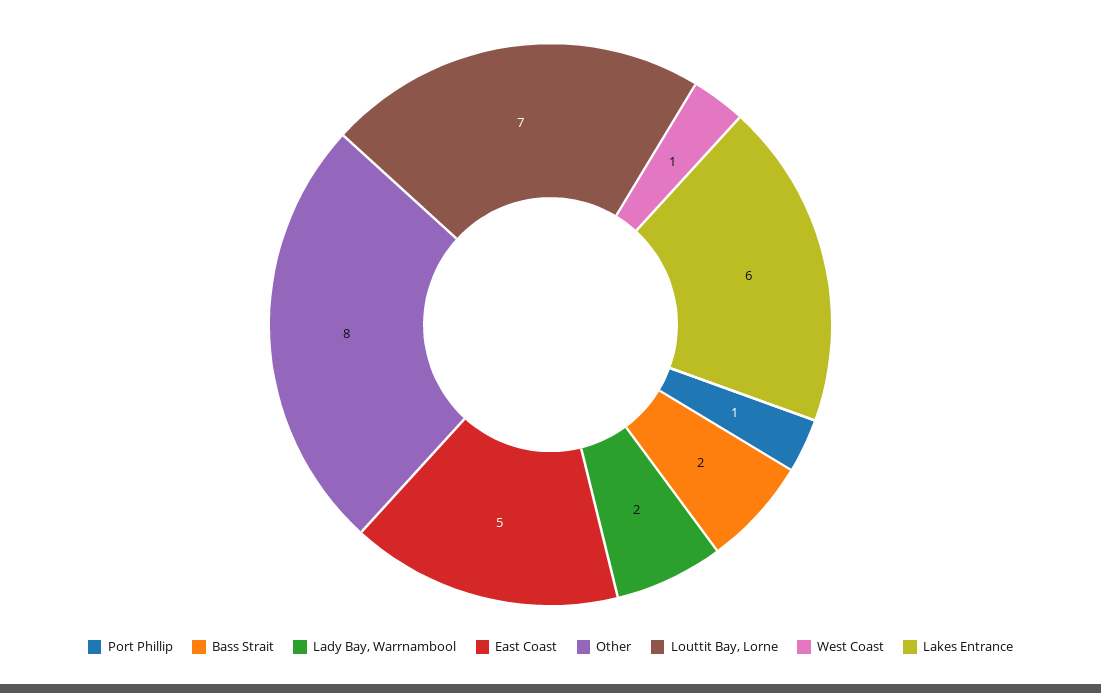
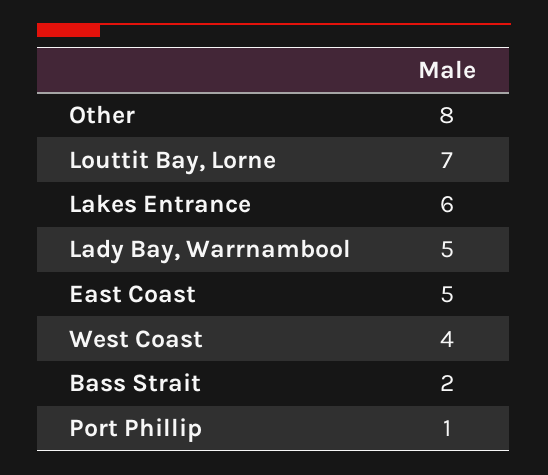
Lady Bay, Warrnambool: 2 -> 5
West Coast: 1 -> 4

